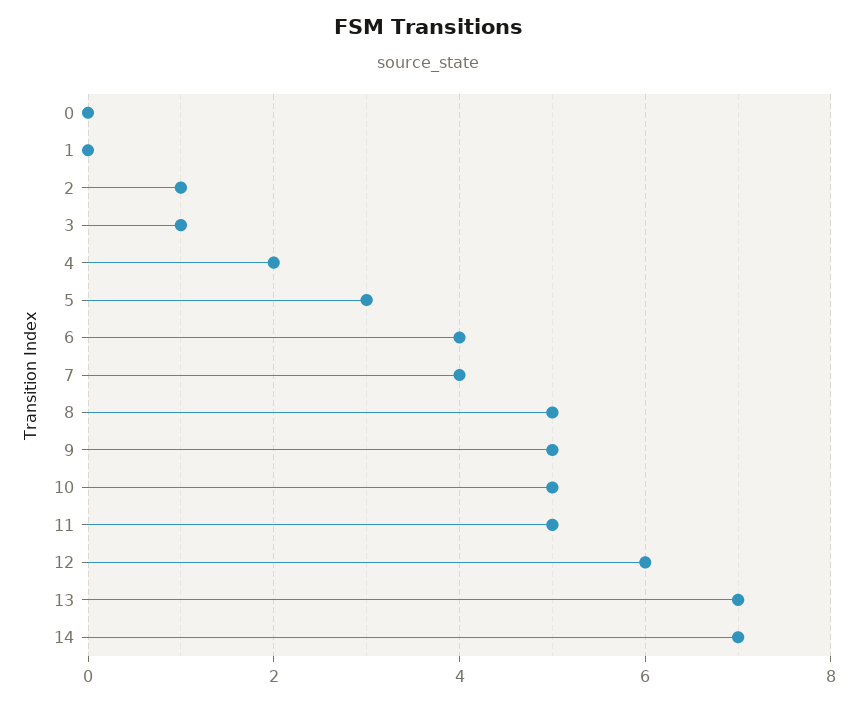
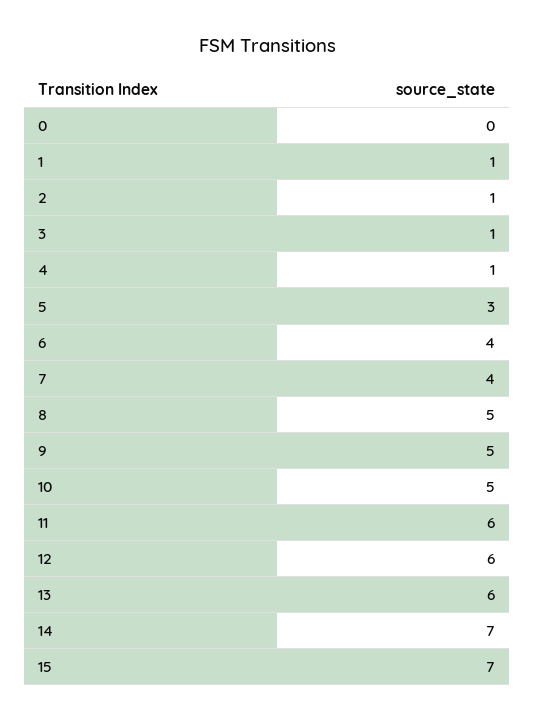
1: 0 -> 1
4: 2 -> 1
11: 5 -> 6
13: 7 -> 6
15: none -> 7

